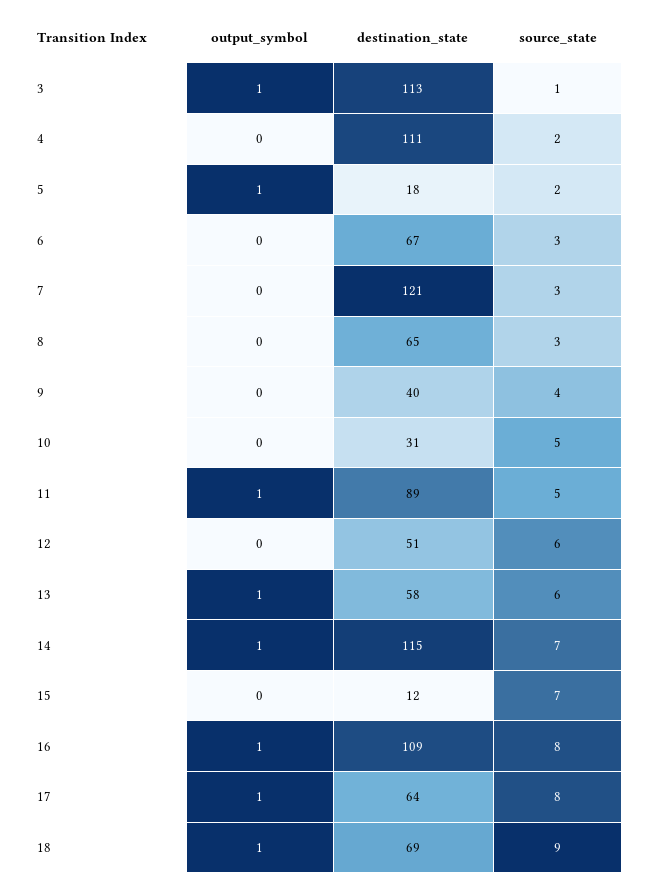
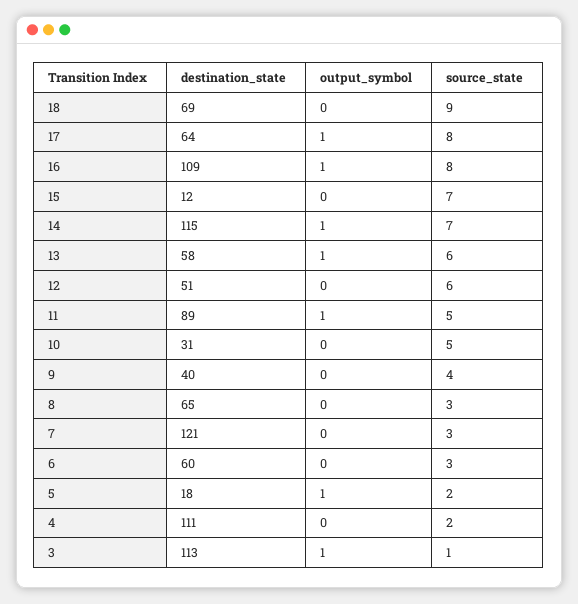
destination_state, 6: 67 -> 60
output_symbol, 18: 1 -> 0

